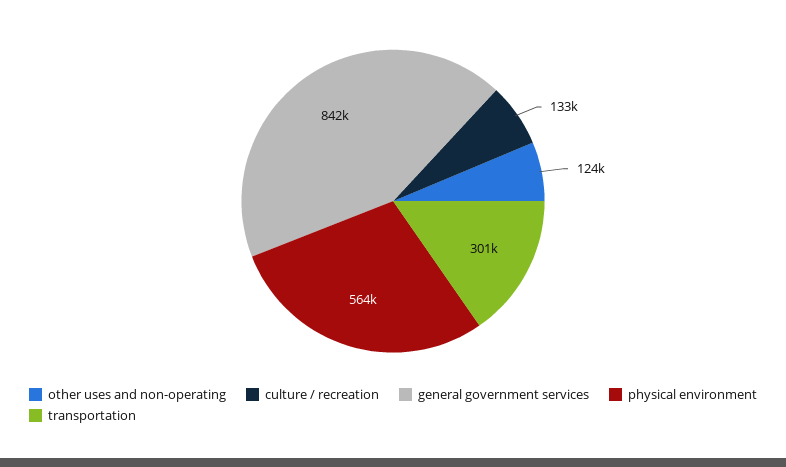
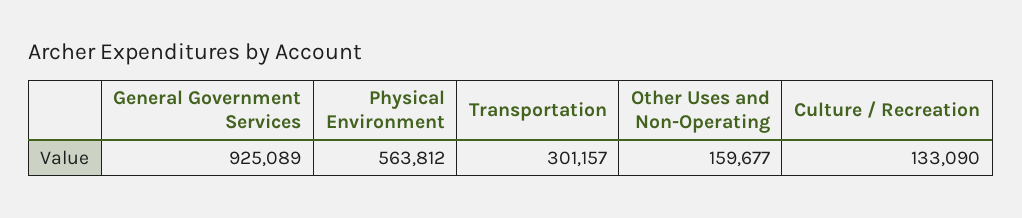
other uses and non-operating: 124000 -> 159677
general government services: 842000 -> 925089

